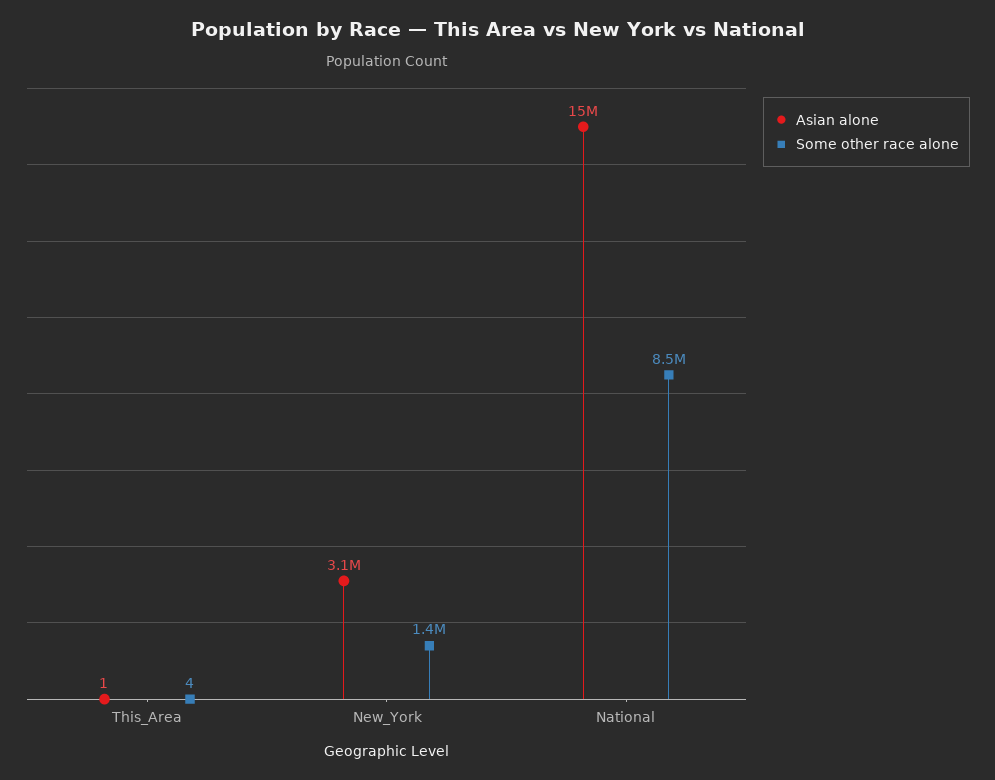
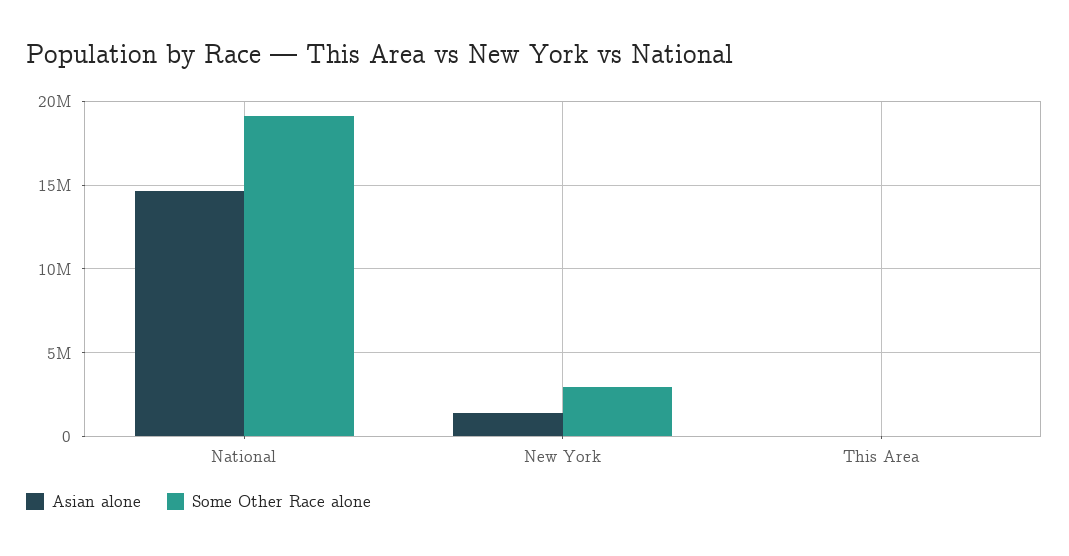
Asian alone, New_York: 3100000 -> 1500000
Some other race alone, New_York: 1400000 -> 3000000
Some other race alone, National: 8500000 -> 19000000

